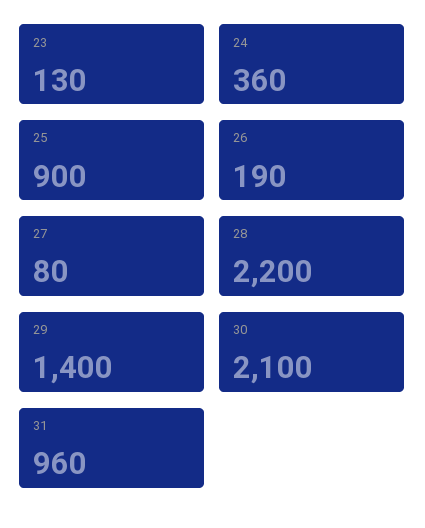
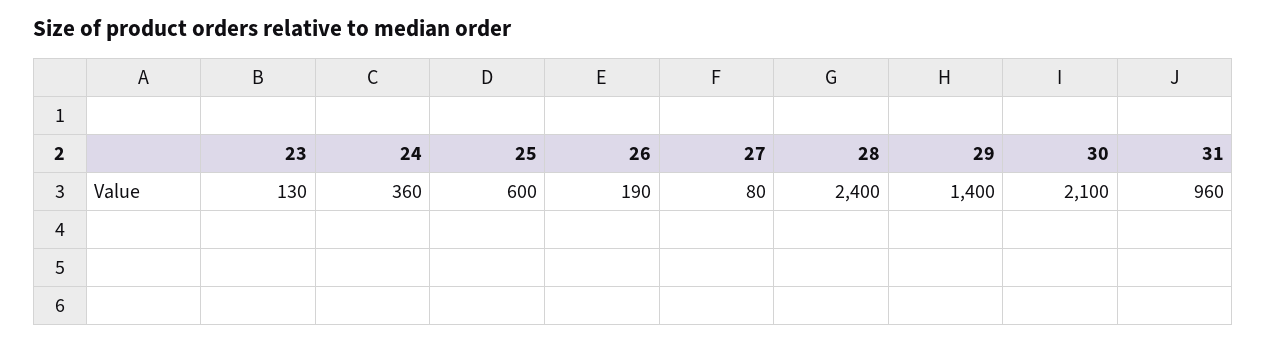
25: 900 -> 600
28: 2200 -> 2400

